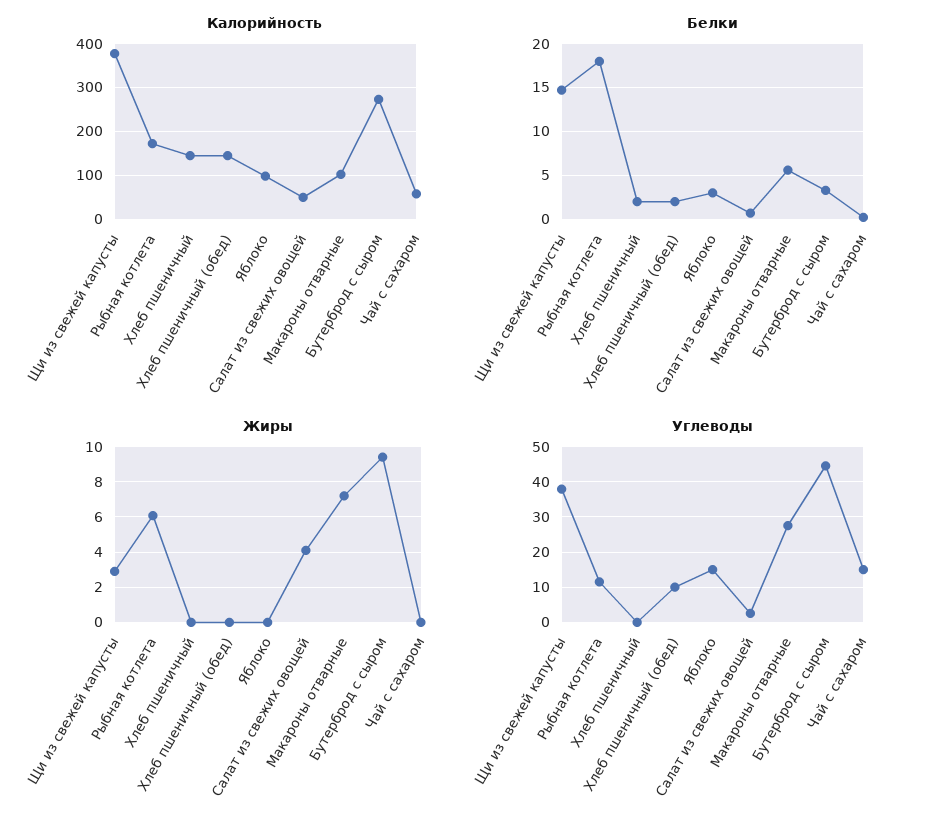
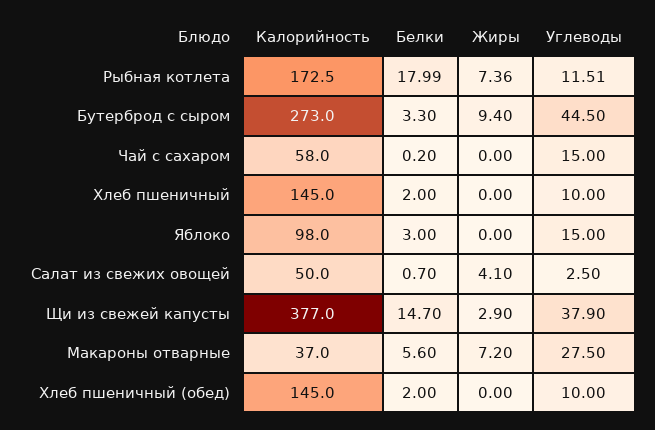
Калорийность, Макароны отварные: 100 -> 37
Жиры, Рыбная котлета: 6 -> 7.36
Углеводы, Хлеб пшеничный: 0 -> 10

